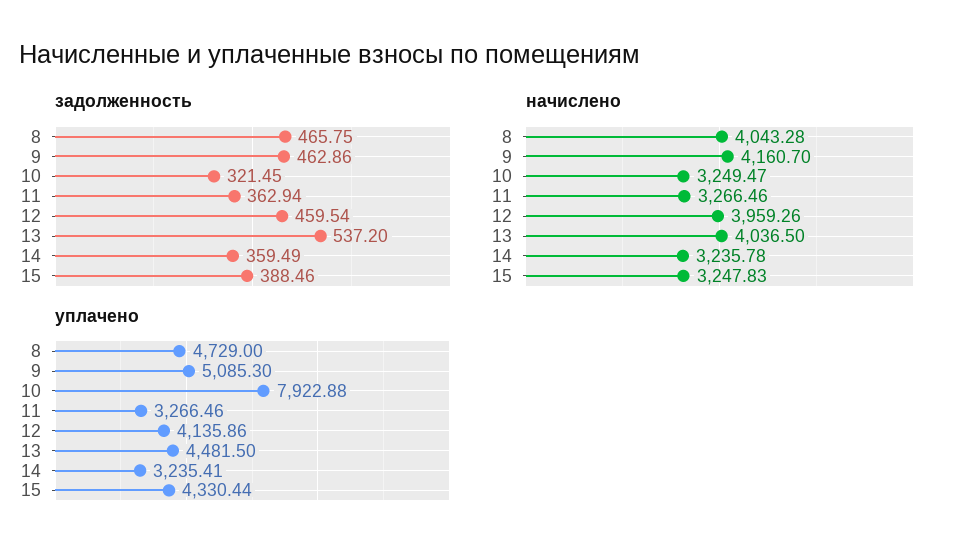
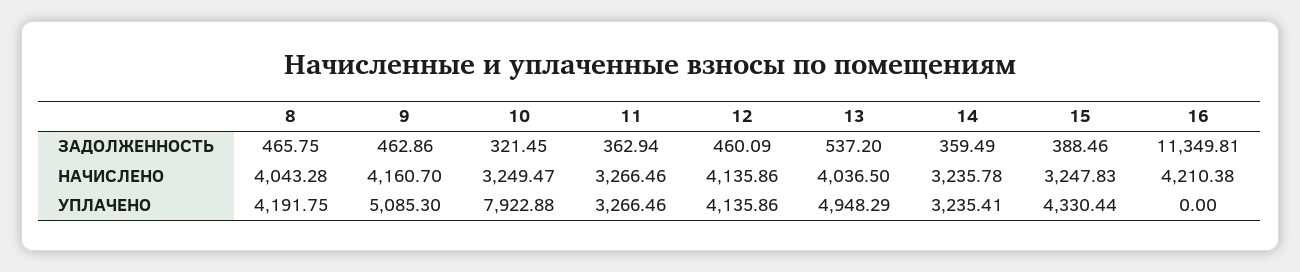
задолженность, 12: 459.54 -> 460.09
начислено, 12: 3959.26 -> 4135.86
уплачено, 8: 4729 -> 4191.75
уплачено, 13: 4481.5 -> 4948.29
задолженность, 16: none -> 11349.81
начислено, 16: none -> 4210.38
уплачено, 16: none -> 0

